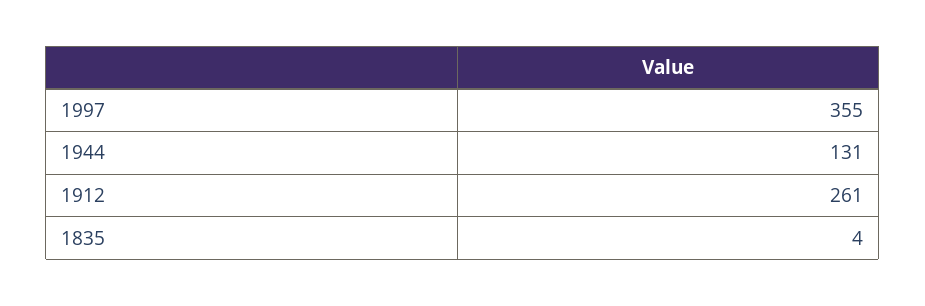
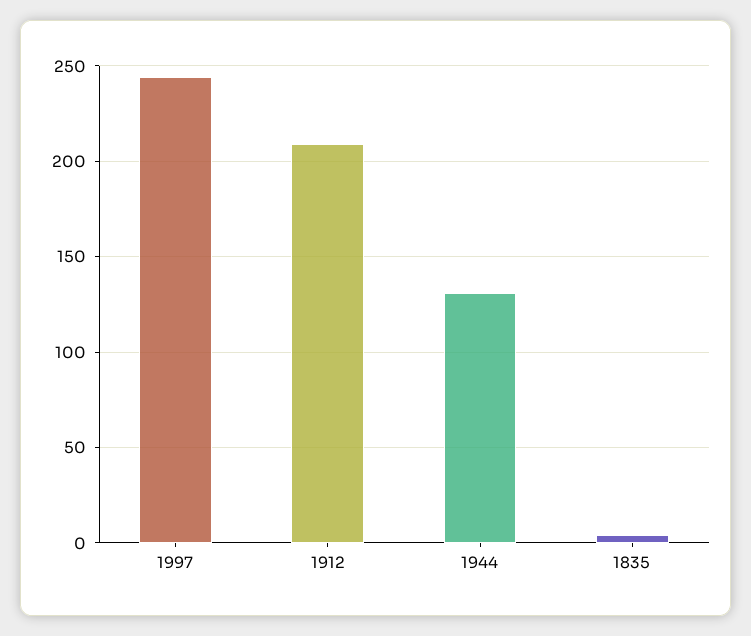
1997: 355 -> 245
1912: 261 -> 210

